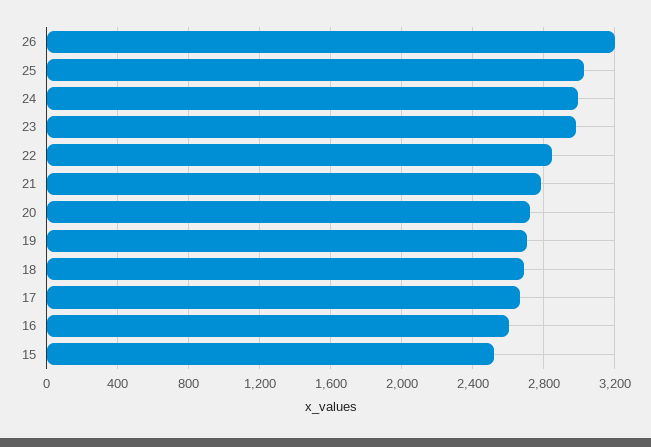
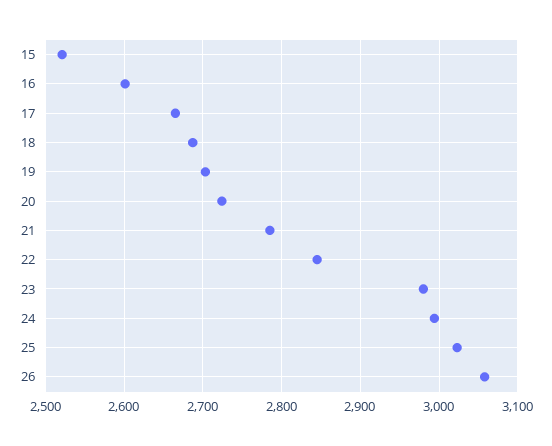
26: 3200 -> 3060

